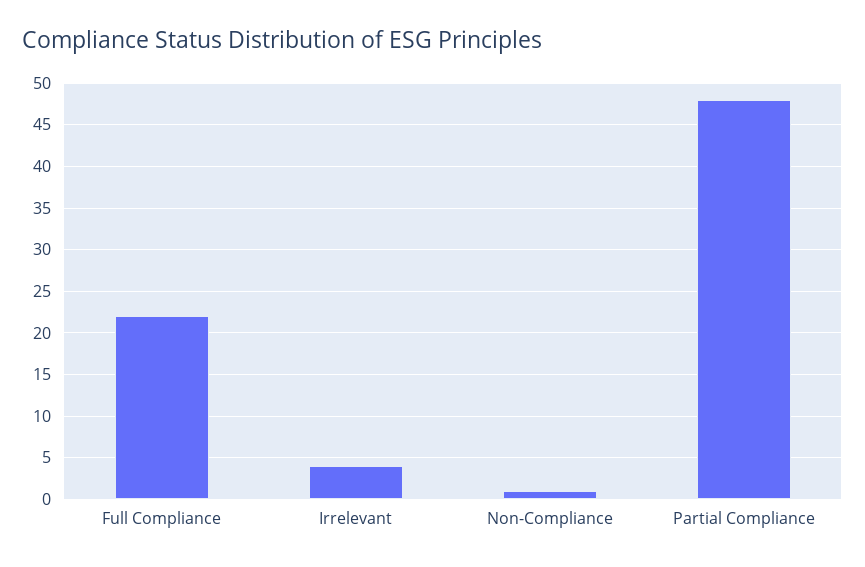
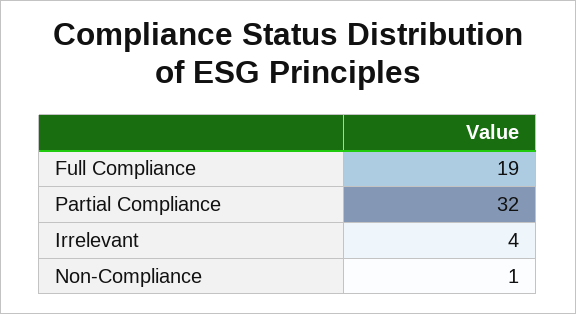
Full Compliance: 22 -> 19
Partial Compliance: 48 -> 32

